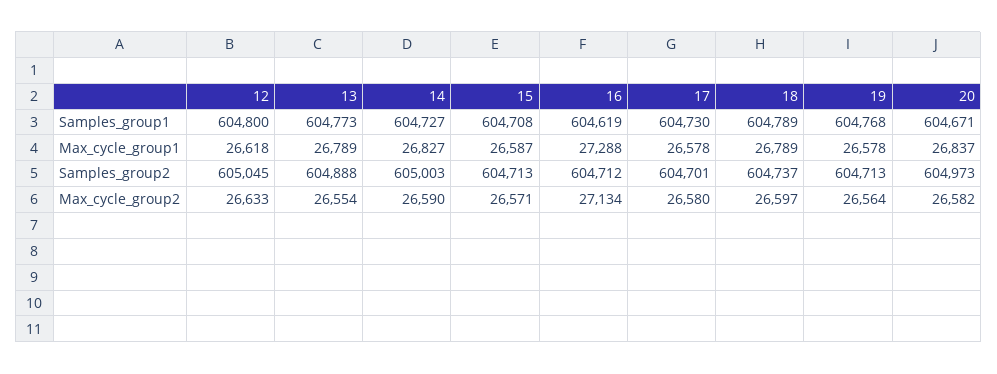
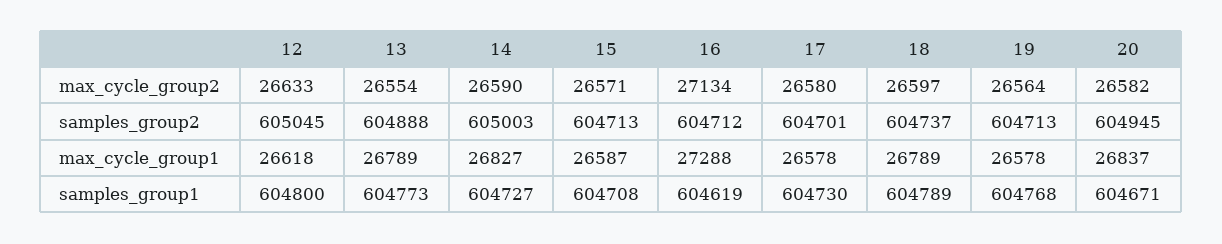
20, Samples_group2: 604973 -> 604945

